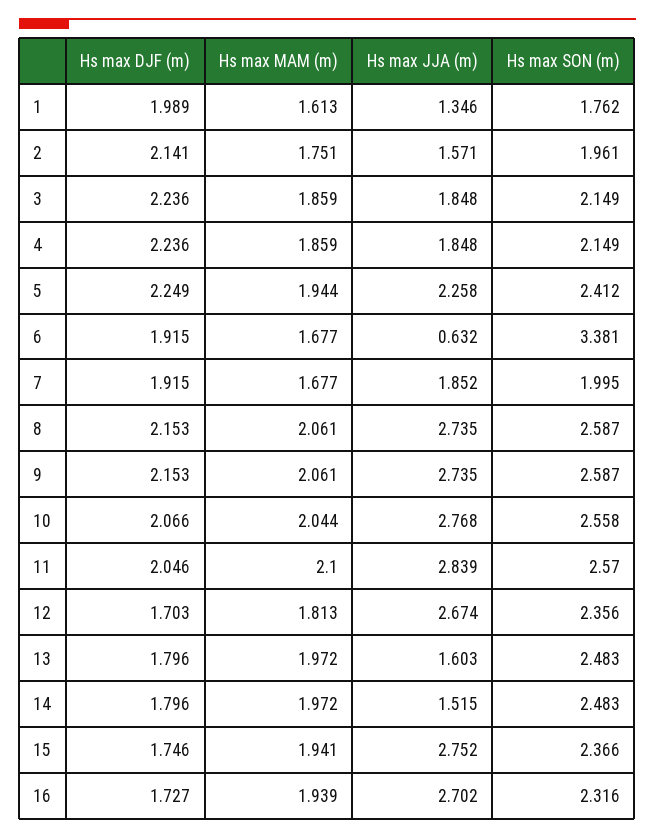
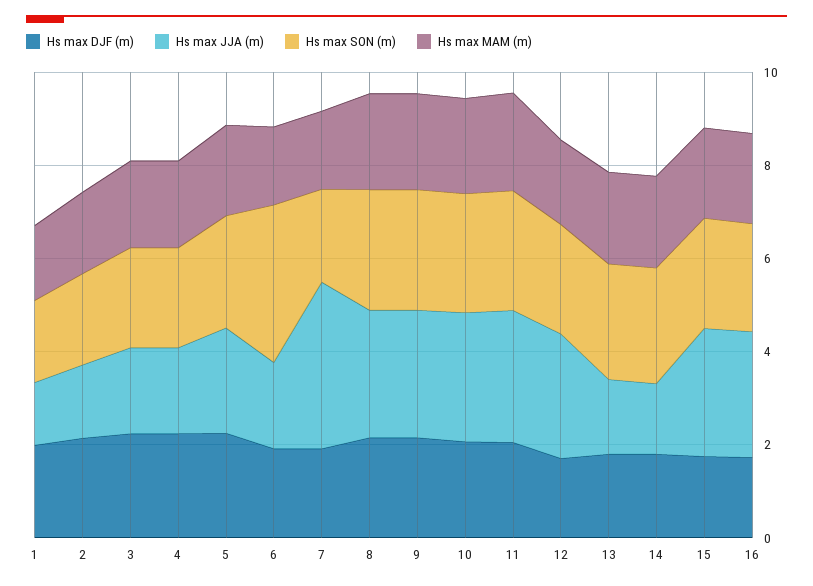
Hs max JJA (m), 6: 0.632 -> 2
Hs max JJA (m), 7: 1.852 -> 3.5

